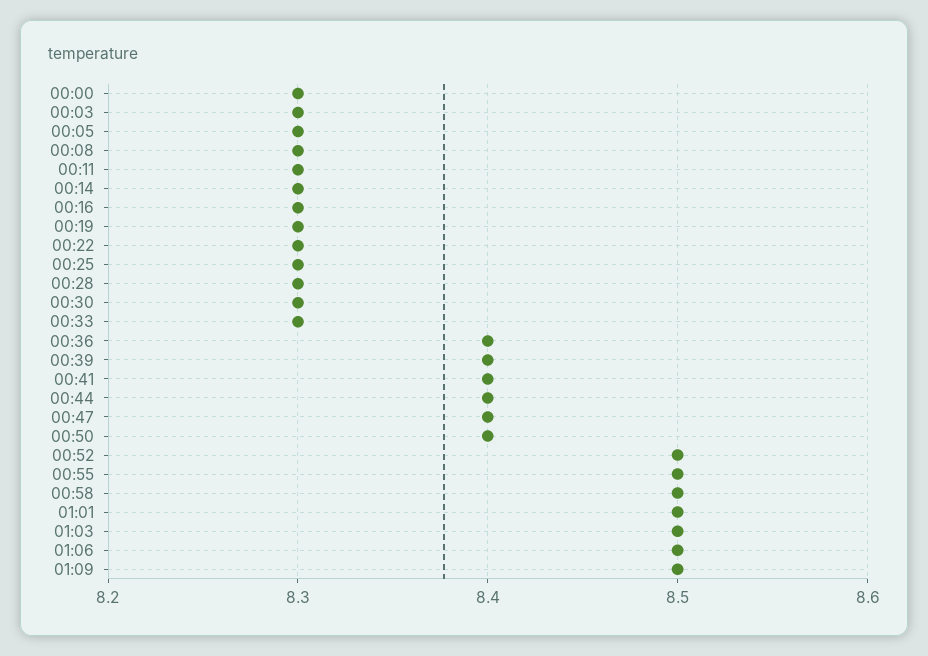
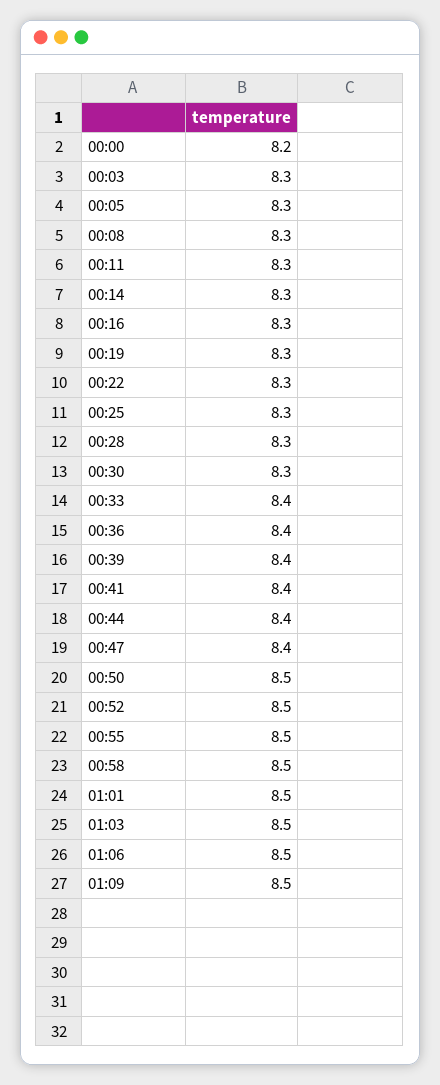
00:00: 8.3 -> 8.2
00:33: 8.3 -> 8.4
00:50: 8.4 -> 8.5

